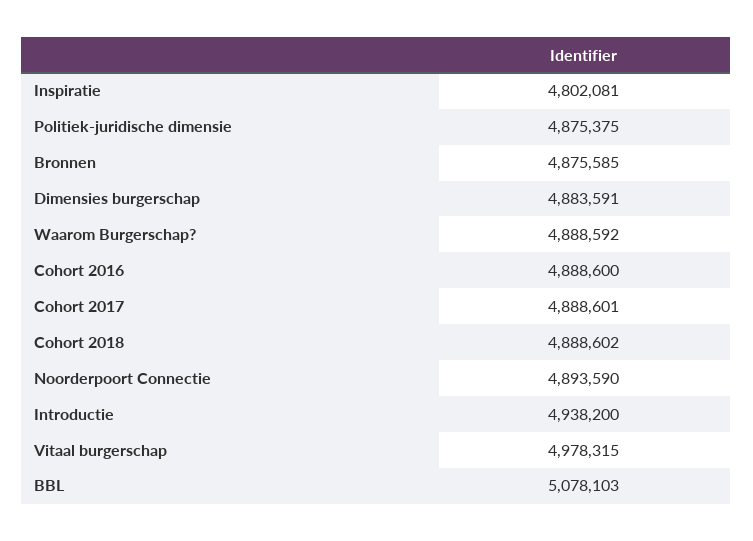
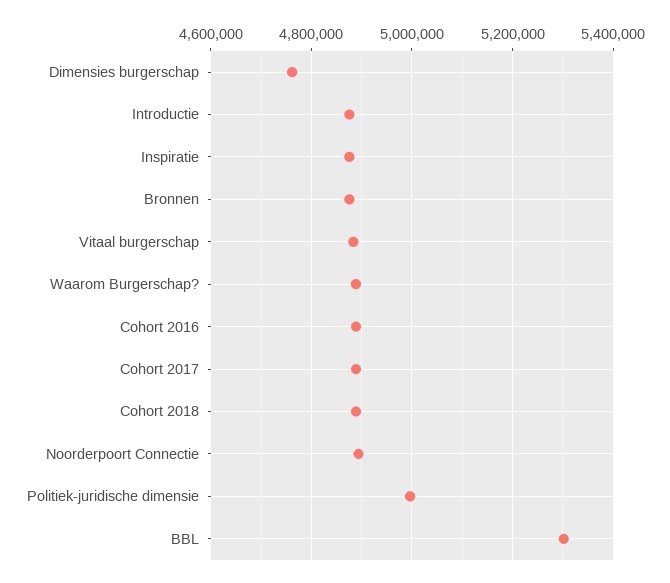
Inspiratie: 4802081 -> 4880000
Politiek-juridische dimensie: 4875375 -> 5000000
Dimensies burgerschap: 4883591 -> 4760000
Introductie: 4938200 -> 4880000
Vitaal burgerschap: 4978315 -> 4880000
BBL: 5078103 -> 5300000

